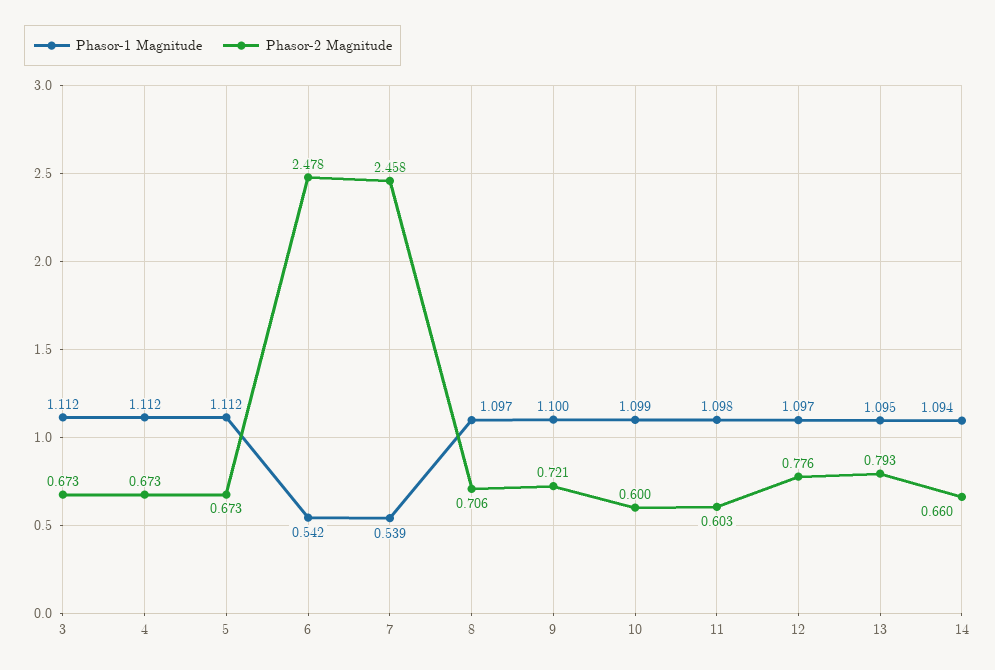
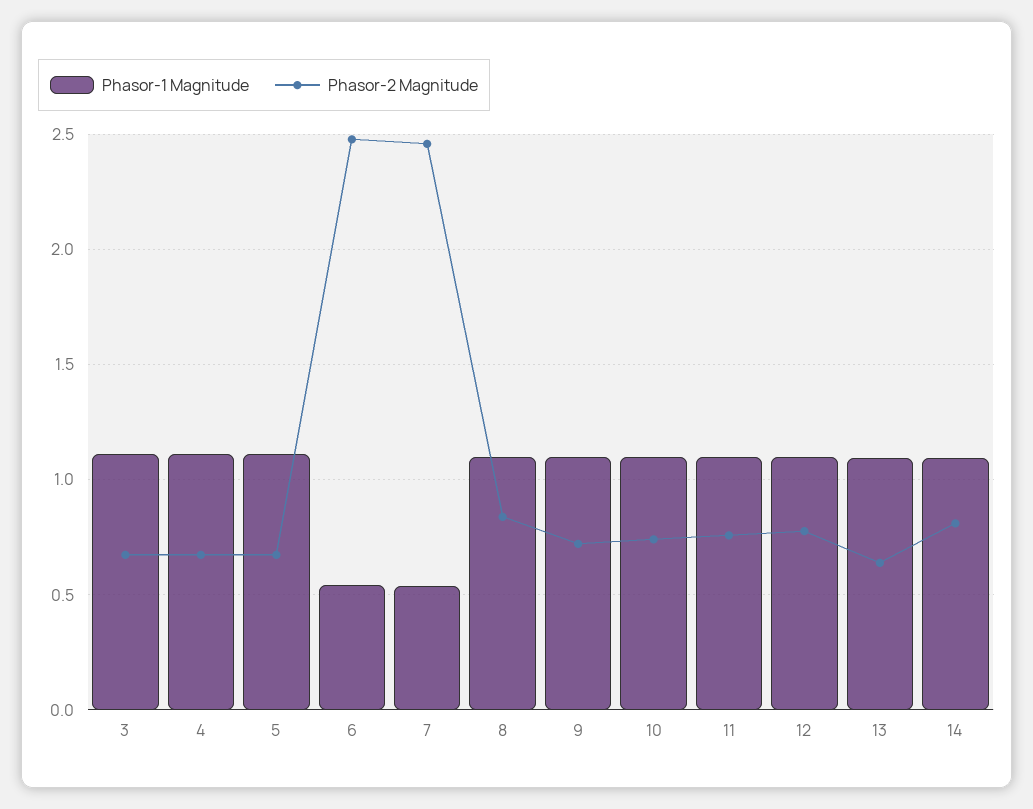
Phasor-2 Magnitude, 8: 0.706 -> 0.85
Phasor-2 Magnitude, 10: 0.6 -> 0.75
Phasor-2 Magnitude, 11: 0.603 -> 0.75
Phasor-2 Magnitude, 13: 0.793 -> 0.65
Phasor-2 Magnitude, 14: 0.66 -> 0.8

